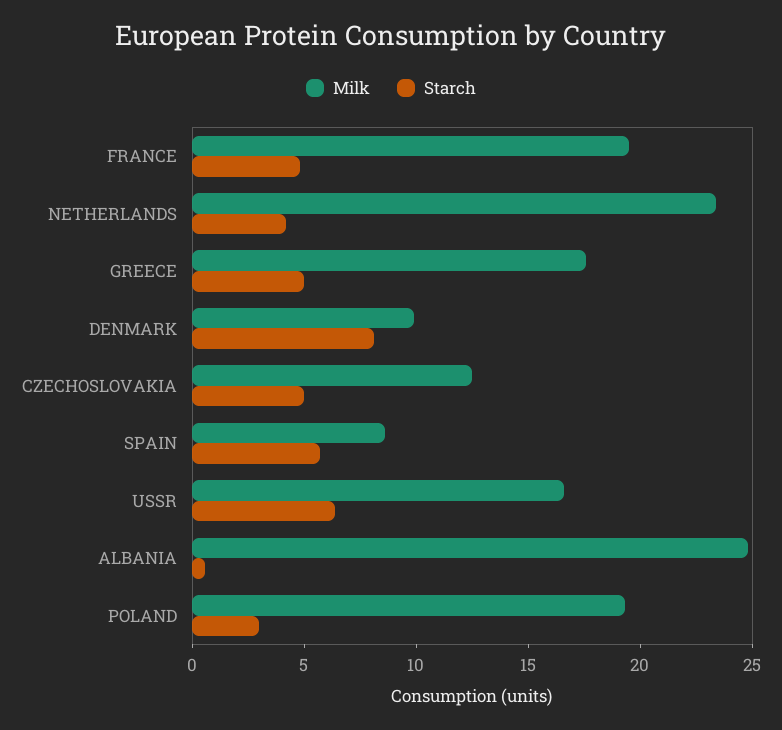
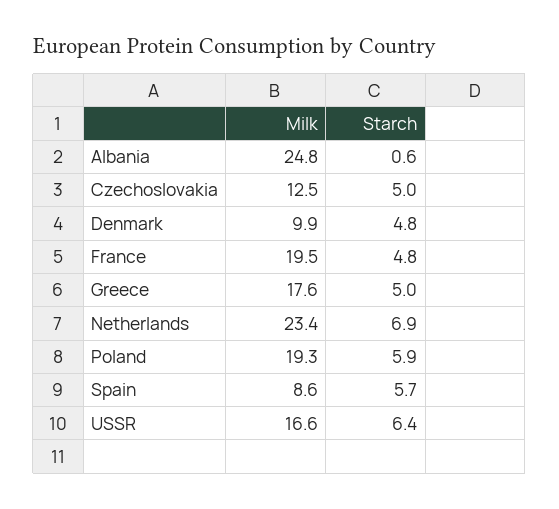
Starch, NETHERLANDS: 4 -> 6.9
Starch, DENMARK: 8 -> 4.8
Starch, POLAND: 3 -> 5.9

